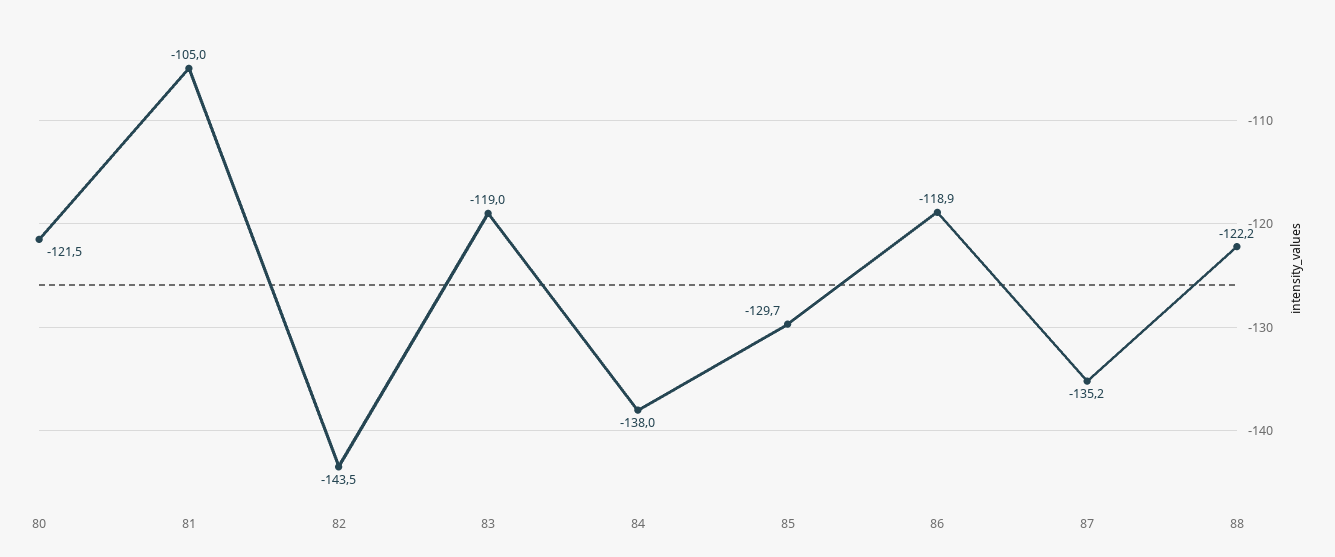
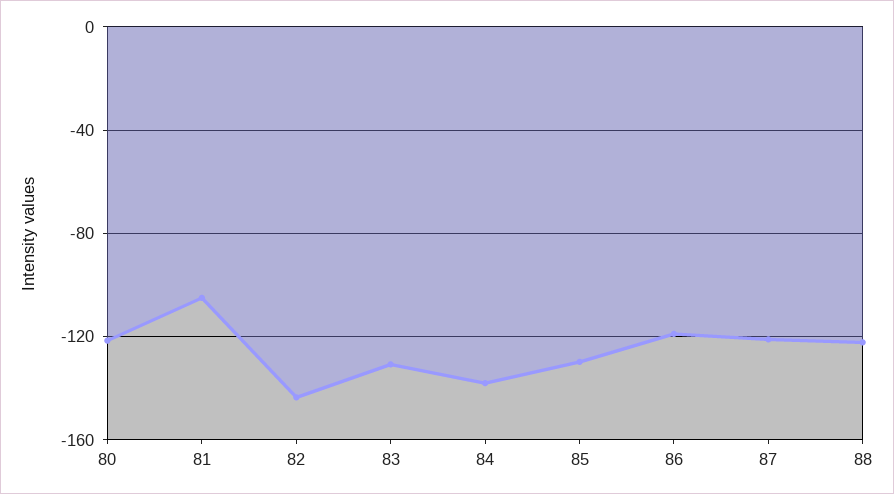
83: -119 -> -130
87: -135.2 -> -120

